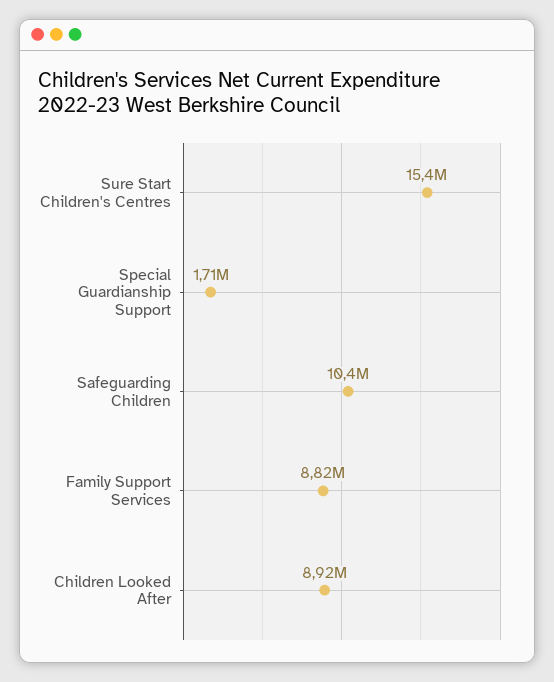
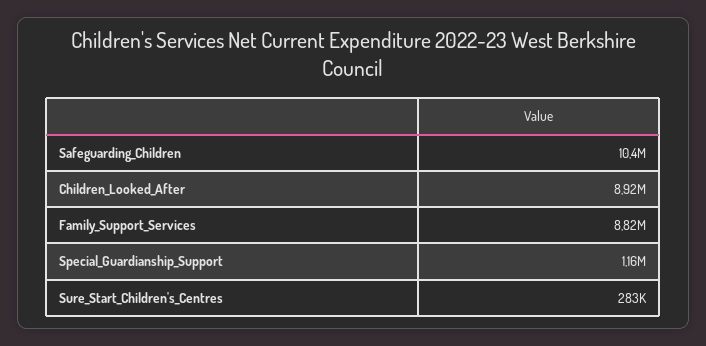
Sure Start Children's Centres: 15400000 -> 283000
Special Guardianship Support: 1710000 -> 1160000

